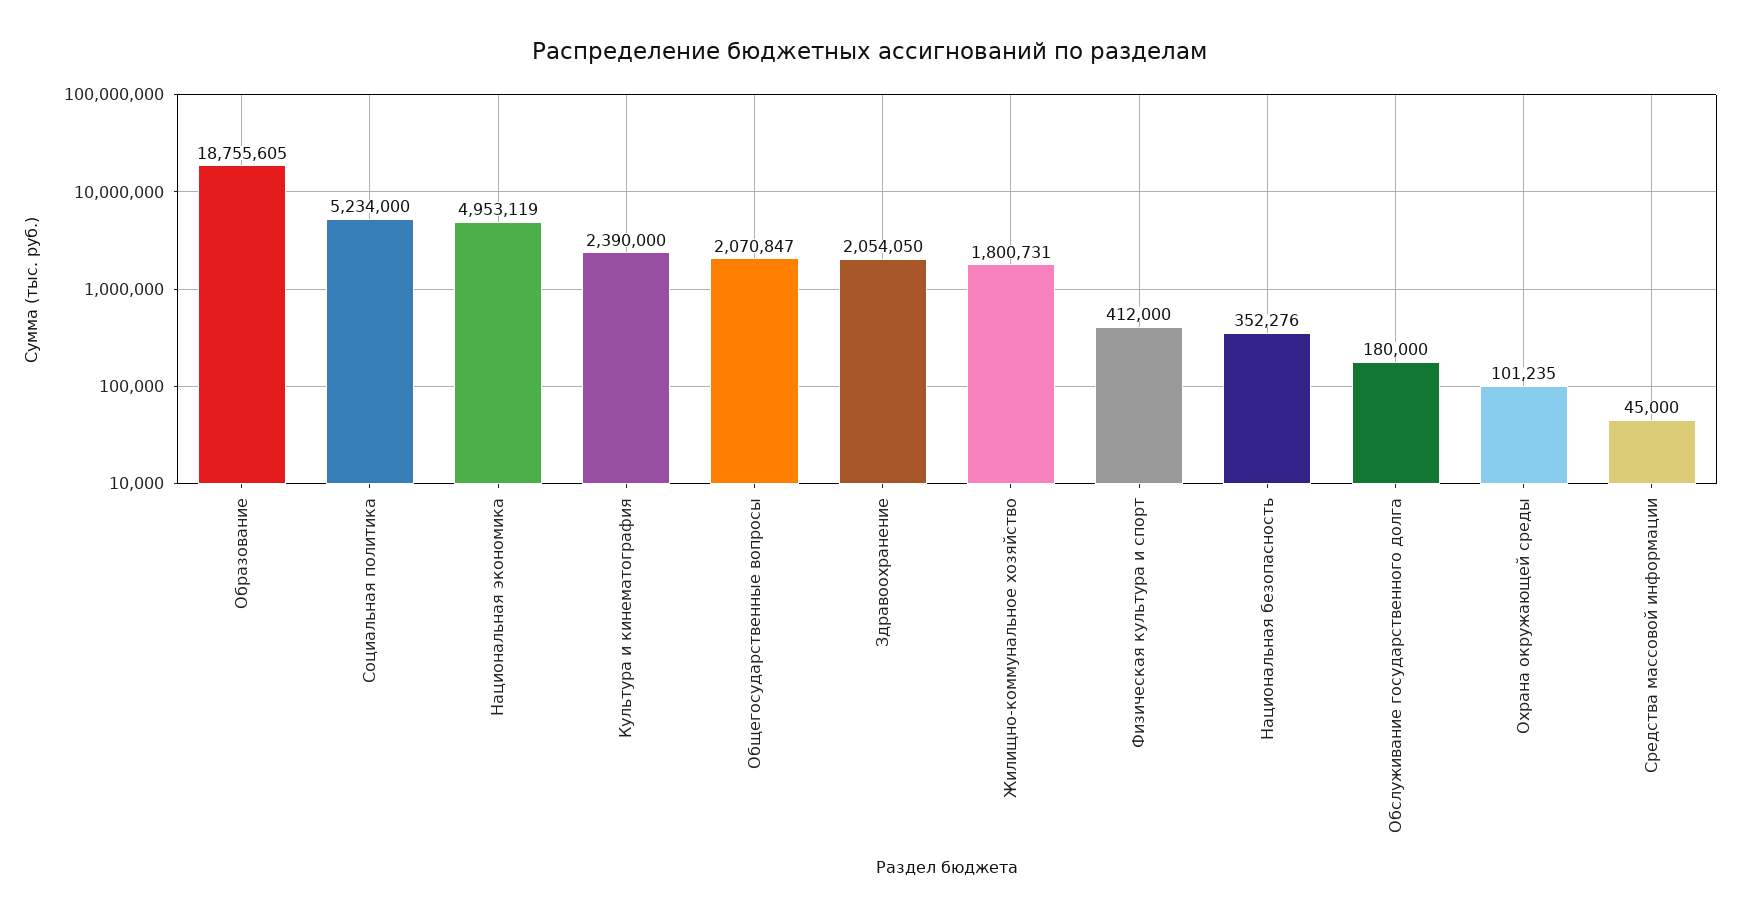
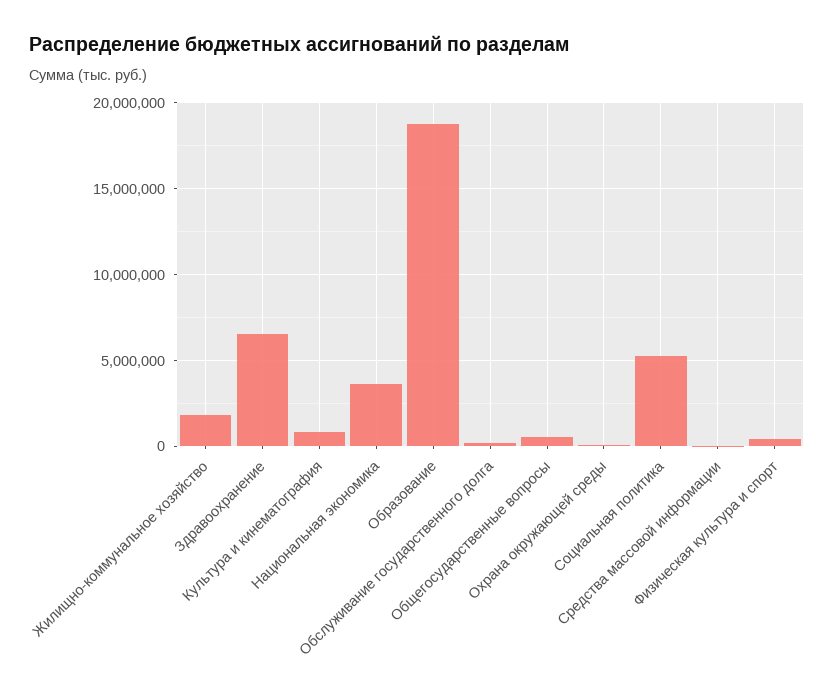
Национальная экономика: 4953119 -> 3500000
Культура и кинематография: 2390000 -> 1000000
Общегосударственные вопросы: 2070847 -> 500000
Здравоохранение: 2054050 -> 6500000
Национальная безопасность: 352276 -> none

